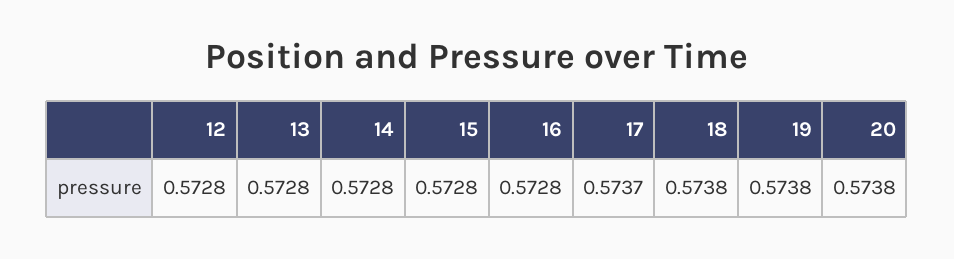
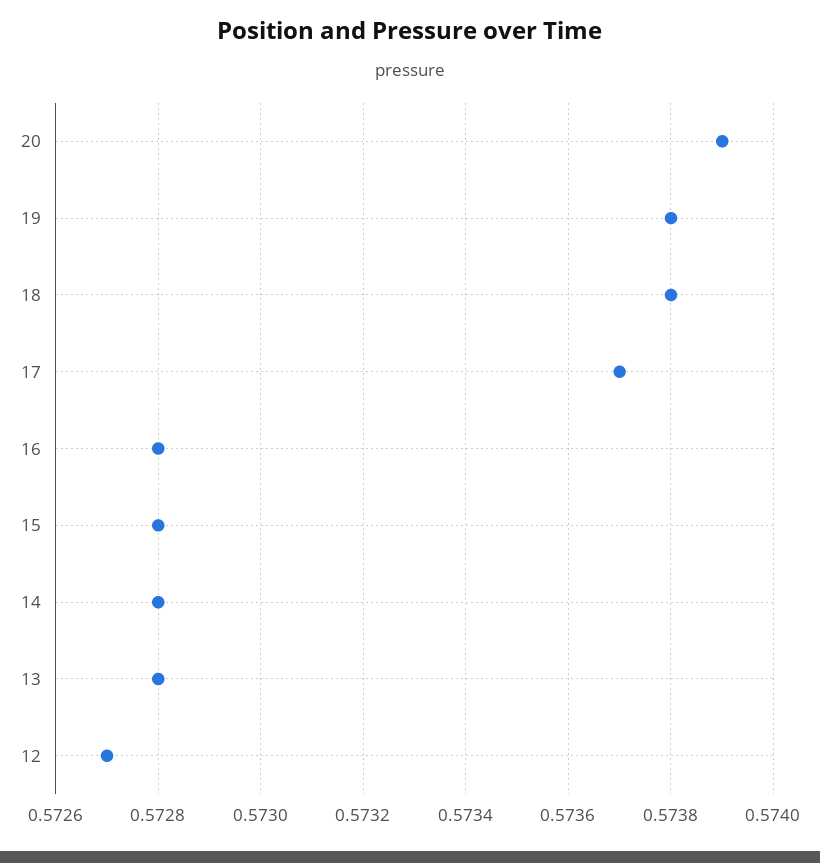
12: 0.5728 -> 0.5727
20: 0.5738 -> 0.5739

